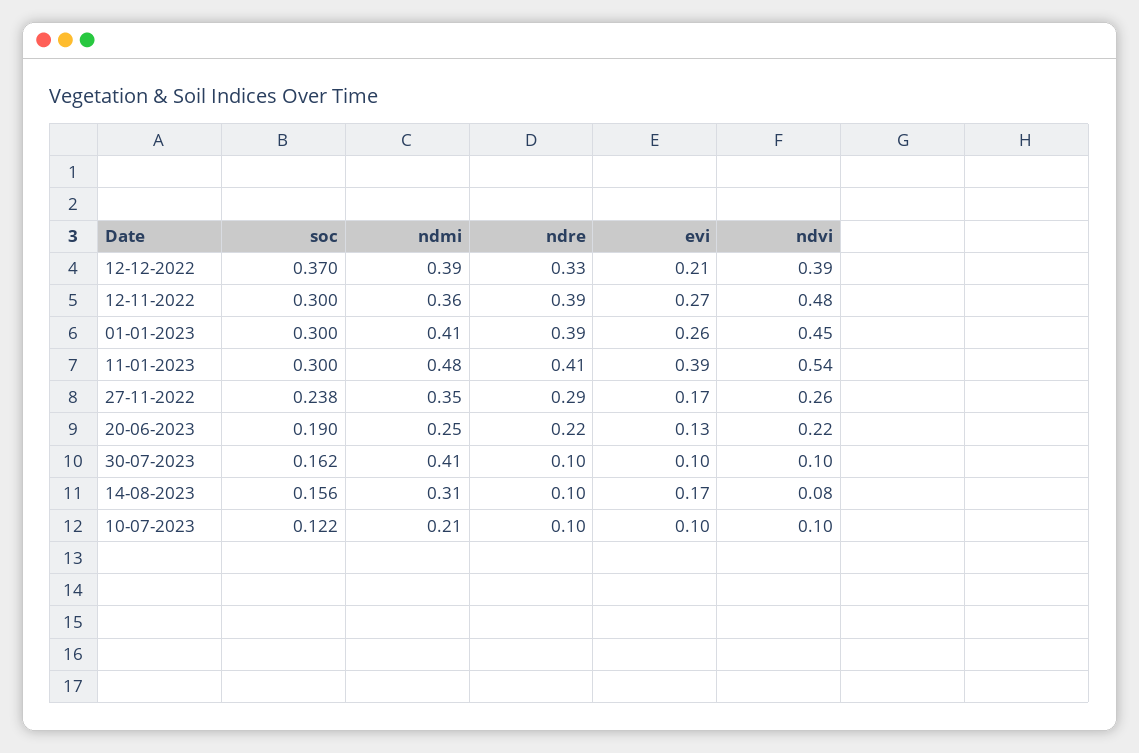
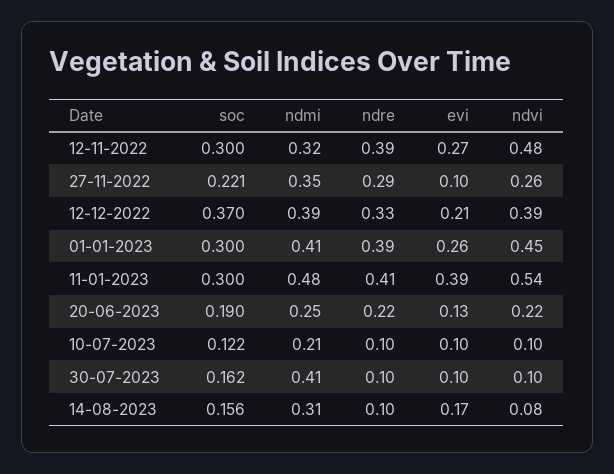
ndmi, 12-11-2022: 0.36 -> 0.32
soc, 27-11-2022: 0.238 -> 0.221
evi, 27-11-2022: 0.17 -> 0.1

